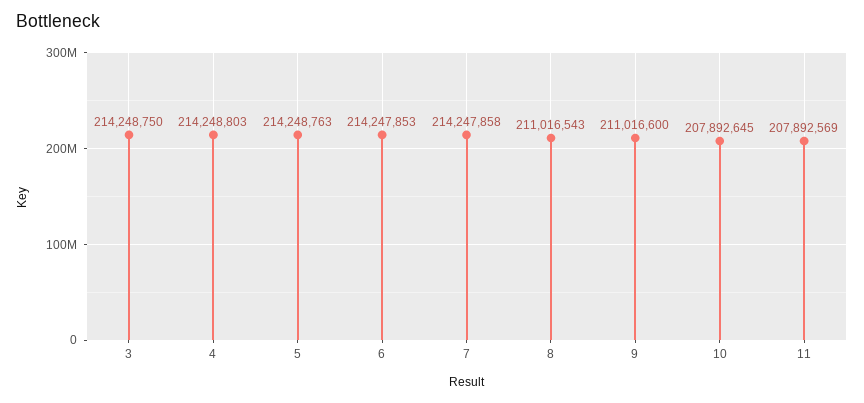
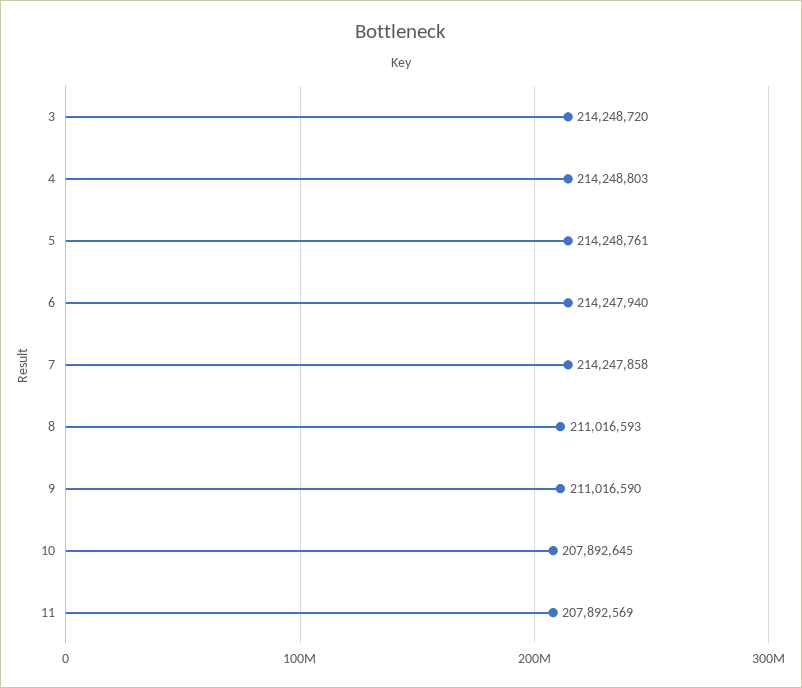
3: 214248750 -> 214248720
5: 214248763 -> 214248761
6: 214247853 -> 214247940
8: 211016543 -> 211016593
9: 211016600 -> 211016590

